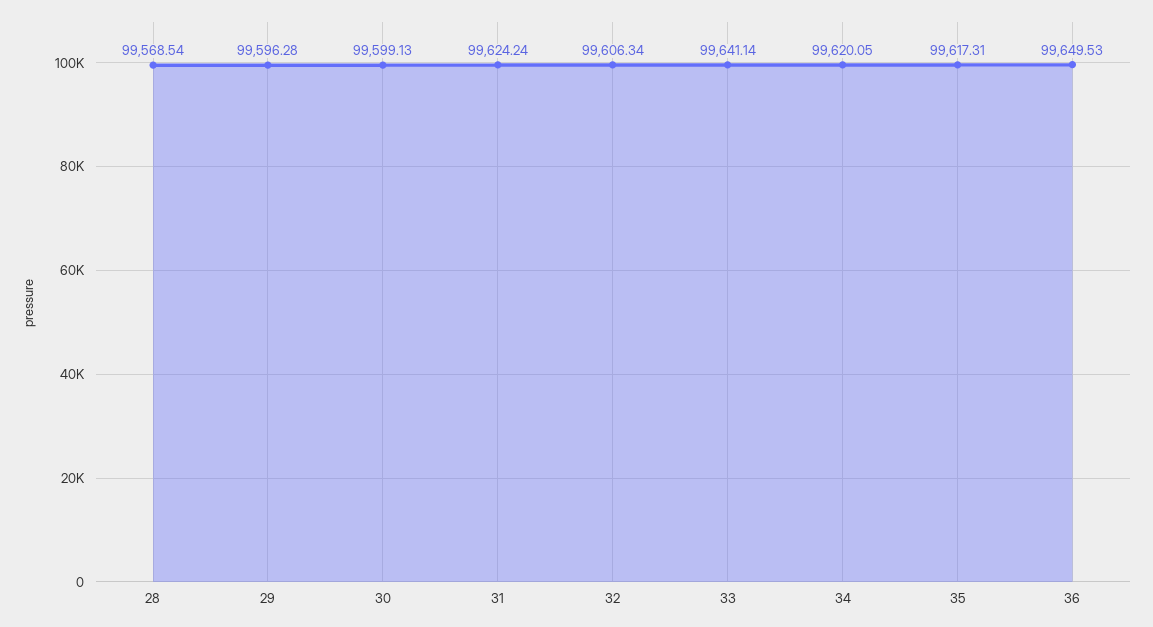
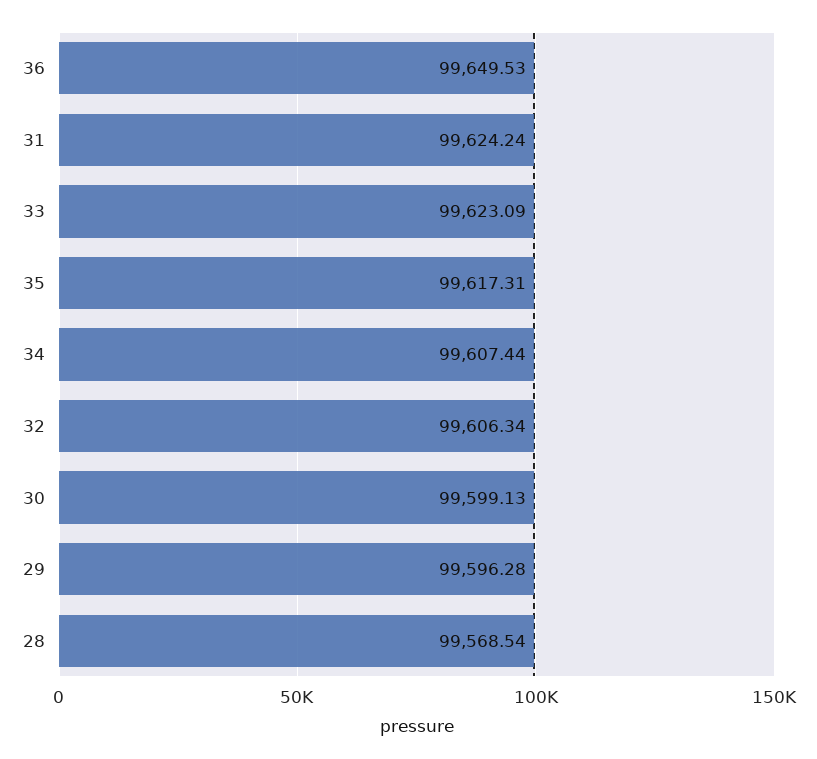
33: 99641.14 -> 99623.09
34: 99620.05 -> 99607.44

